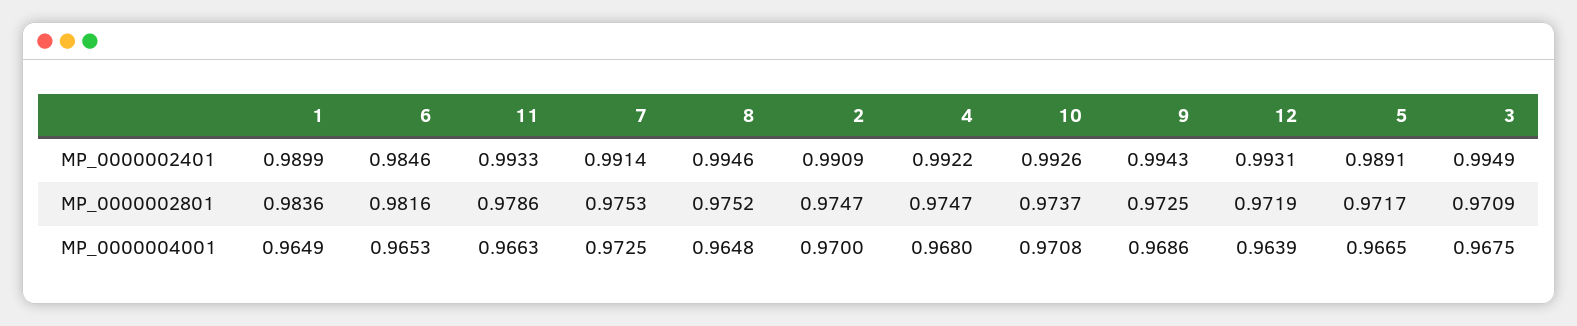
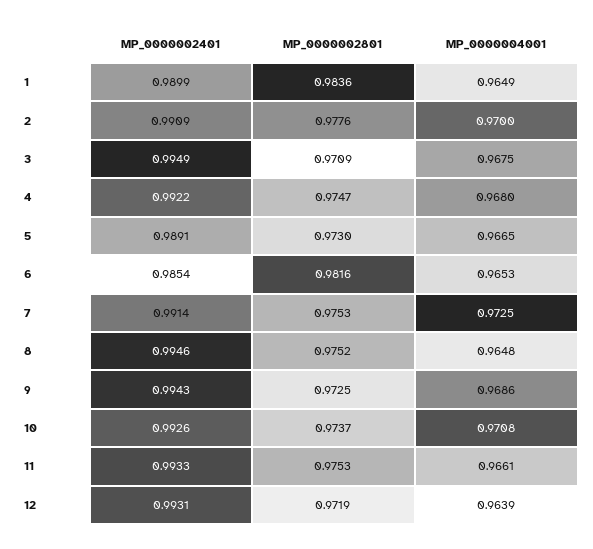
6, MP_0000002401: 0.9846 -> 0.9854
11, MP_0000002801: 0.9786 -> 0.9753
2, MP_0000002801: 0.9747 -> 0.9776
5, MP_0000002801: 0.9717 -> 0.973
11, MP_0000004001: 0.9663 -> 0.9661

